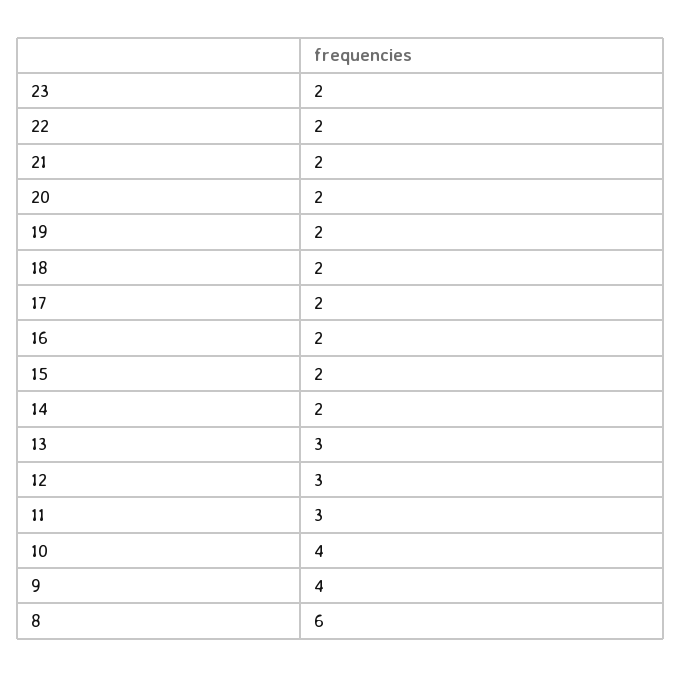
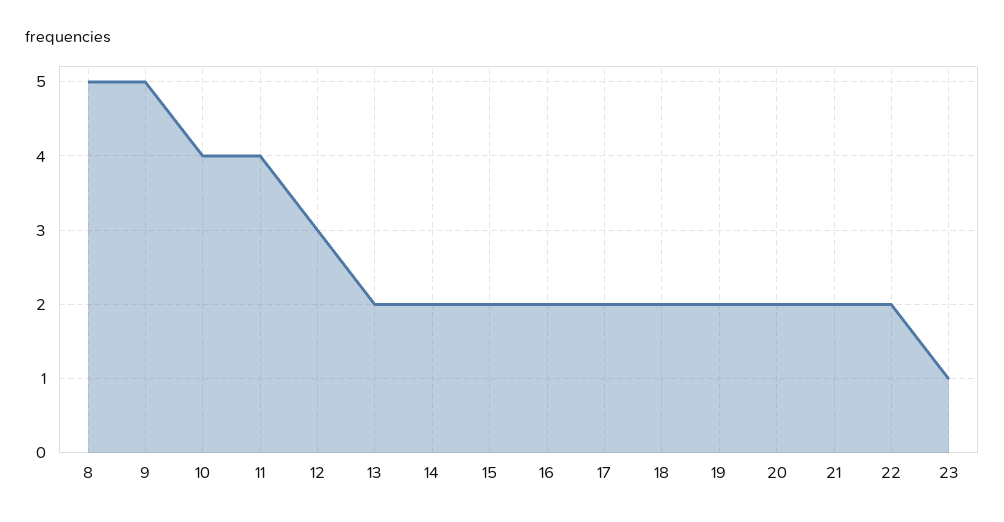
23: 2 -> 1
13: 3 -> 2
11: 3 -> 4
9: 4 -> 5
8: 6 -> 5

